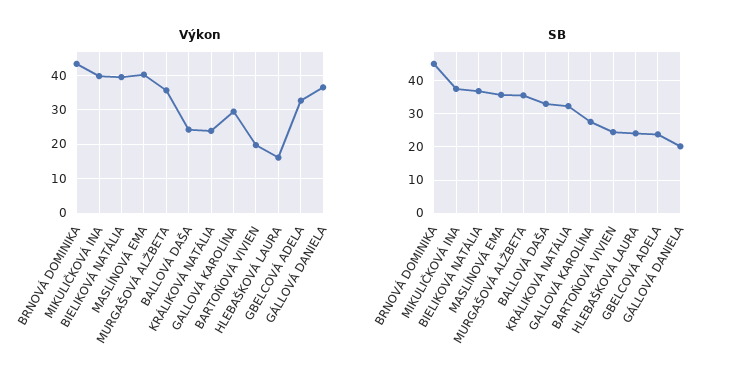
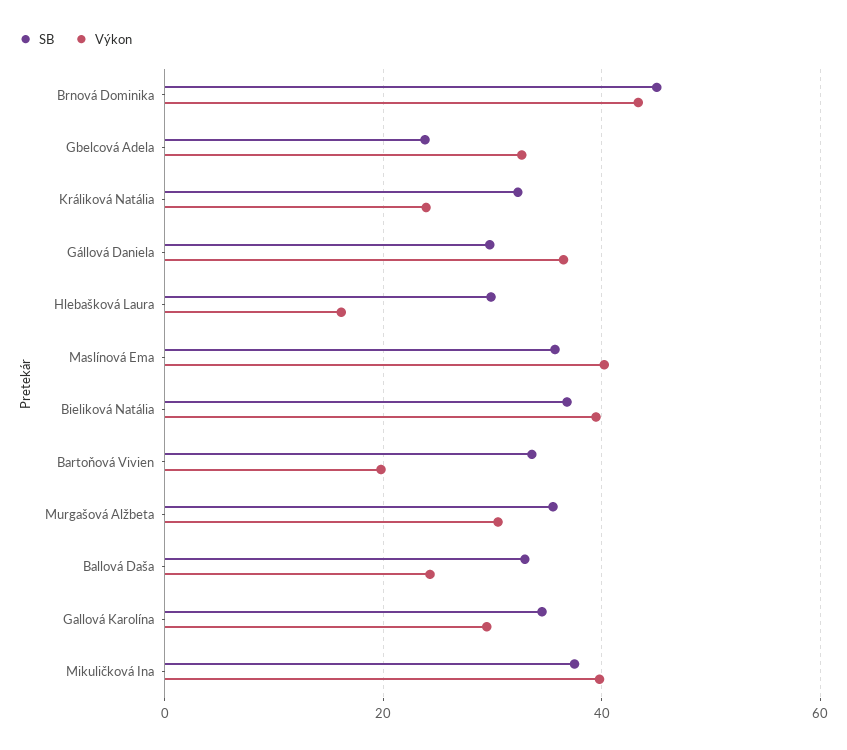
Výkon, MURGAŠOVÁ ALŽBETA: 36 -> 30
SB, GALLOVÁ KAROLÍNA: 28 -> 34
SB, BARTOŇOVÁ VIVIEN: 24 -> 34
SB, HLEBAŠKOVÁ LAURA: 24 -> 30
SB, GÁLLOVÁ DANIELA: 20 -> 30

